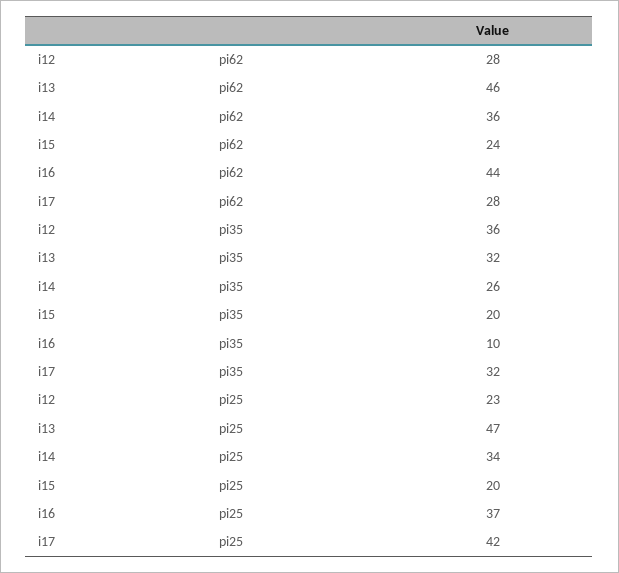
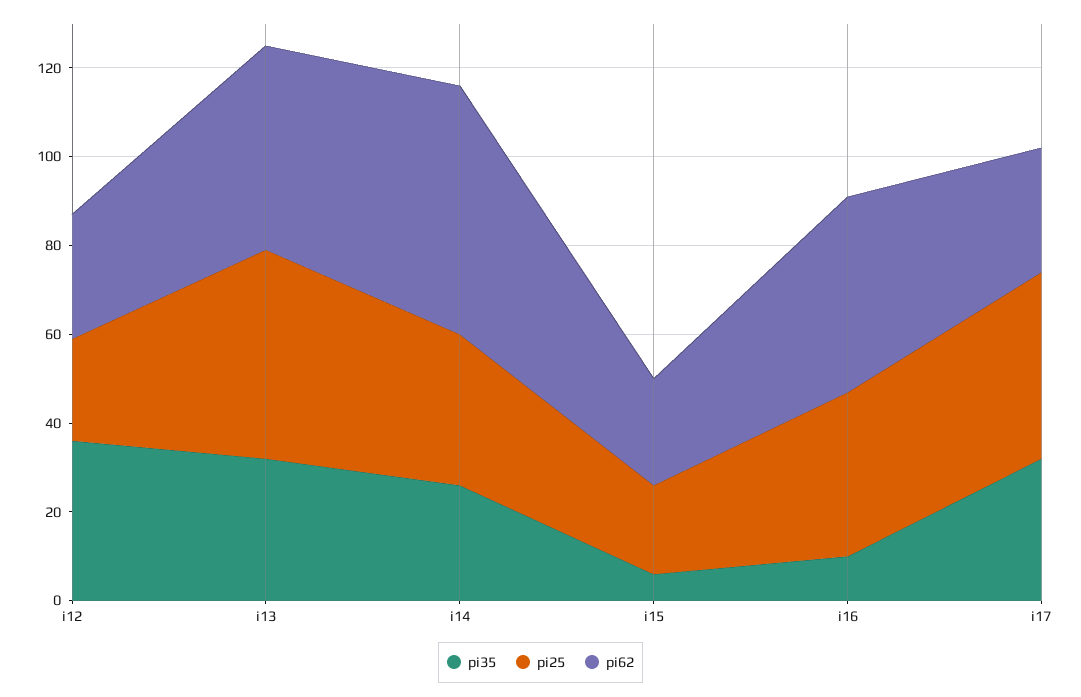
pi62, i14: 36 -> 55
pi35, i15: 20 -> 5

